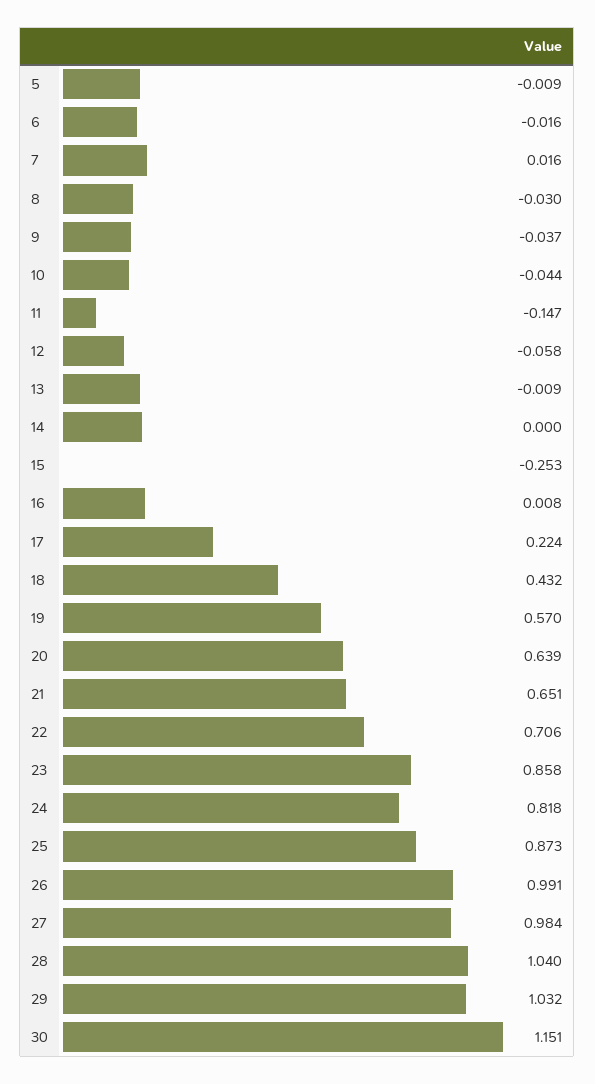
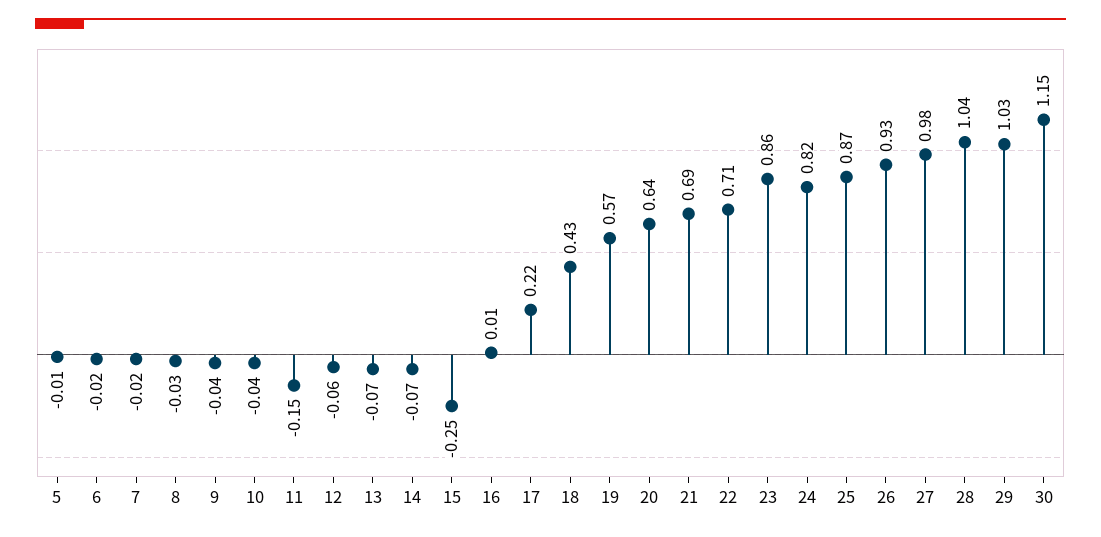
7: 0.016 -> -0.02
13: -0.009 -> -0.07
14: 0 -> -0.07
21: 0.651 -> 0.69
26: 0.991 -> 0.93

